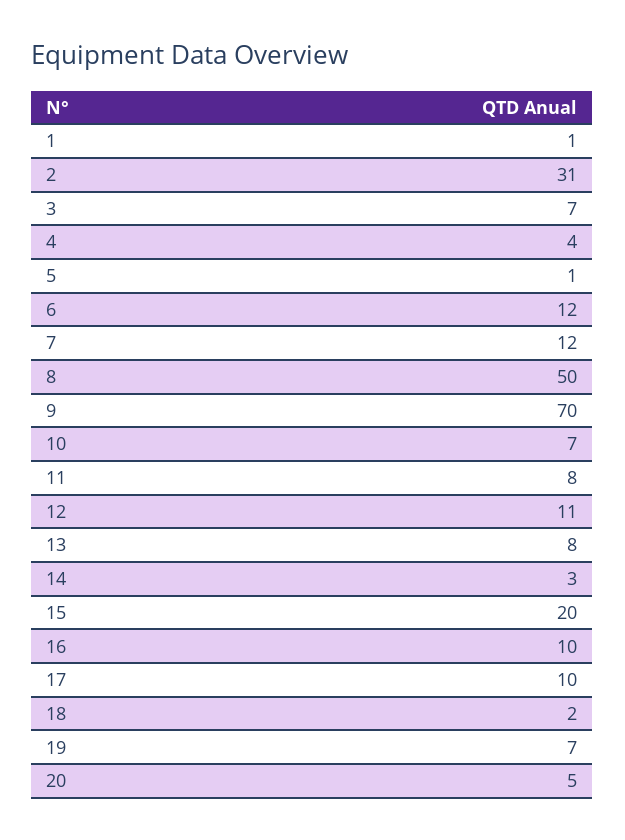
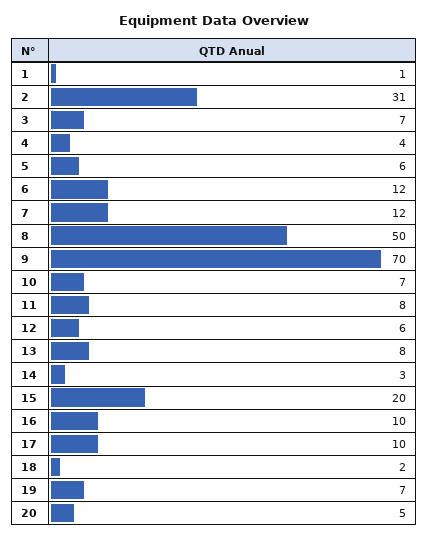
5: 1 -> 6
12: 11 -> 6

